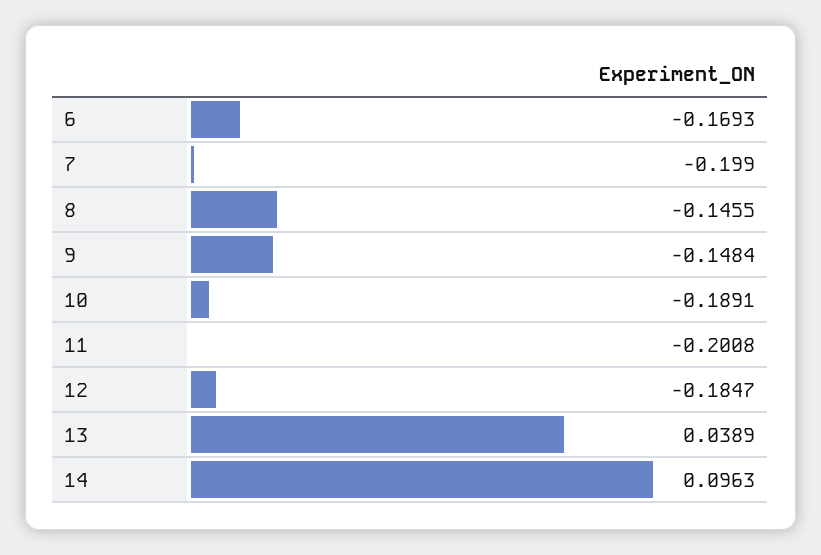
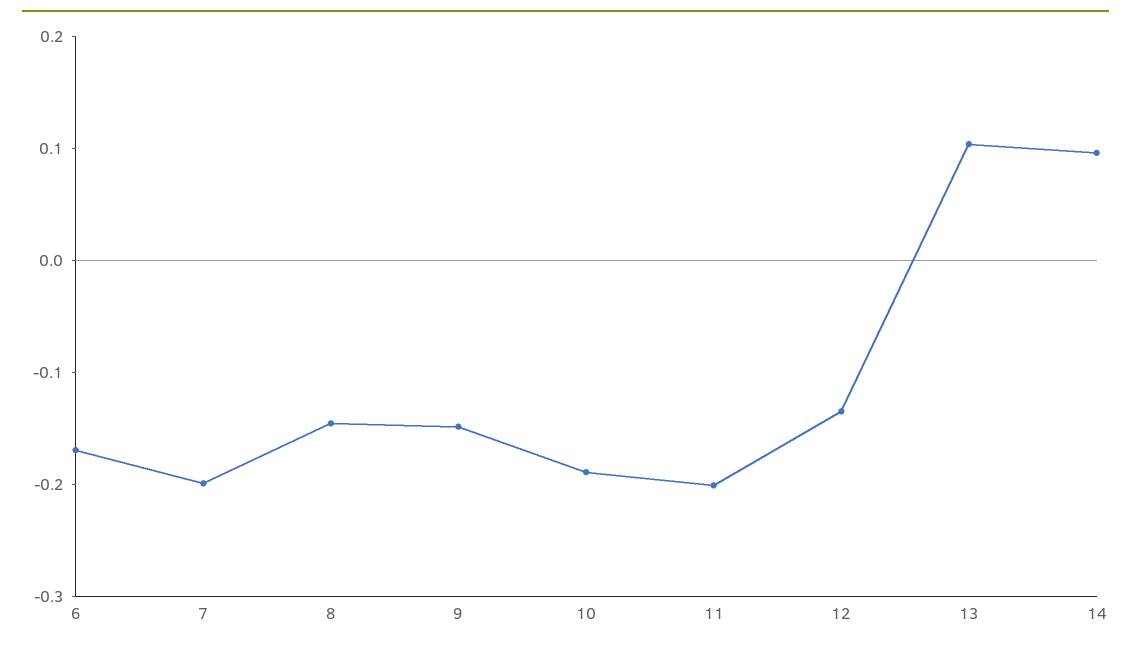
12: -0.1847 -> -0.14
13: 0.0389 -> 0.1

